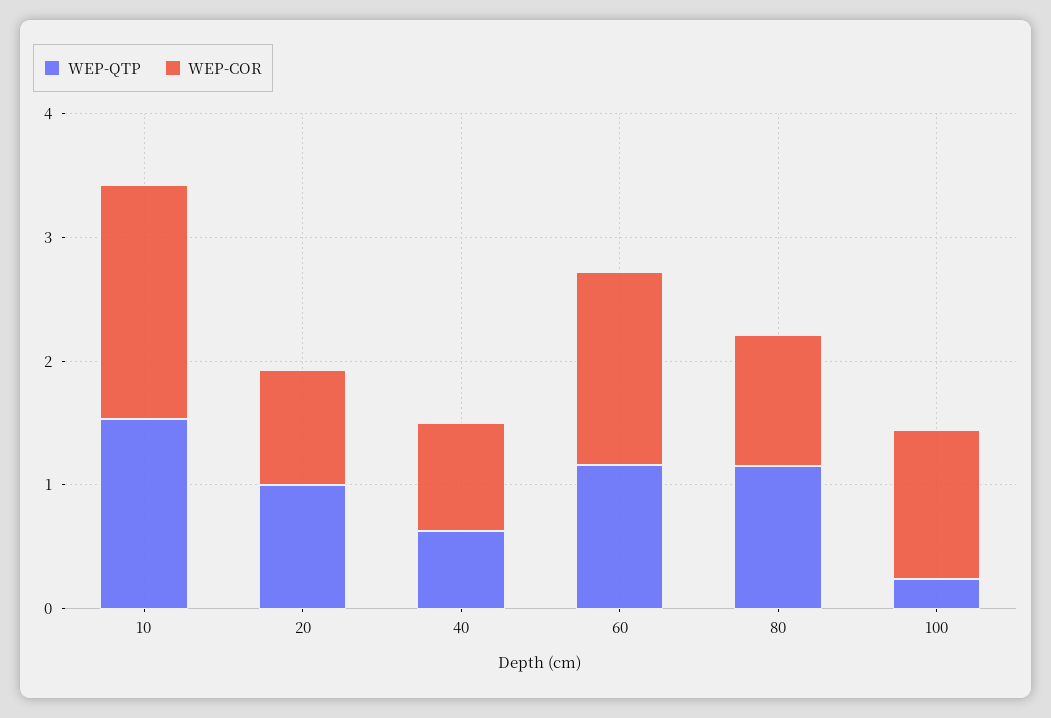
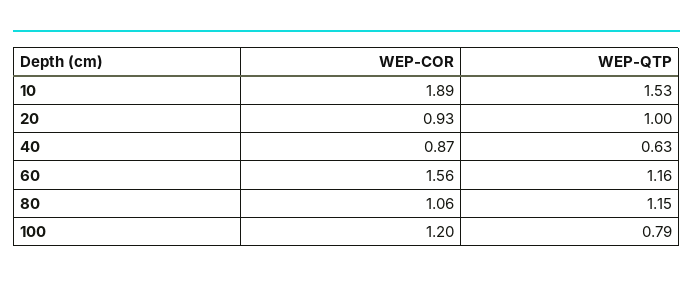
WEP-QTP, 100: 0.2 -> 0.79

